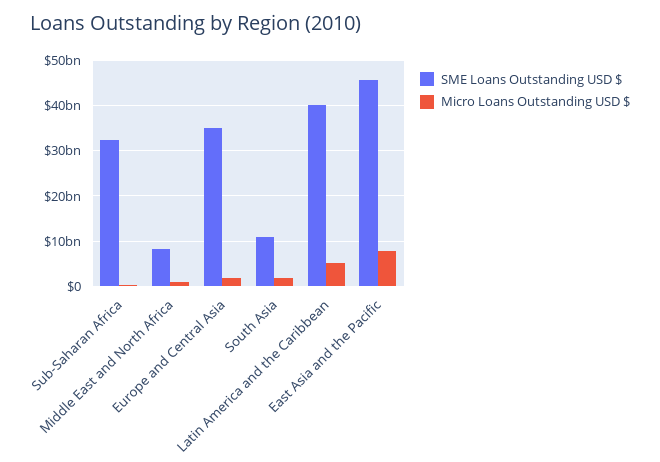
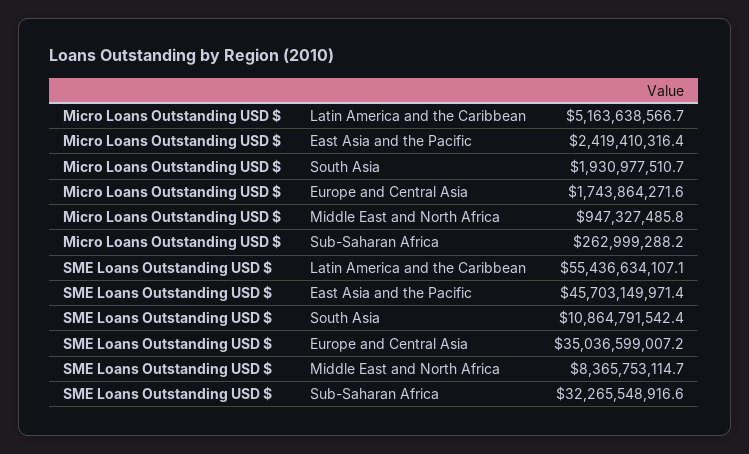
SME Loans Outstanding USD $, Latin America and the Caribbean: 40000000000 -> 55436634107.1
Micro Loans Outstanding USD $, East Asia and the Pacific: 8000000000 -> 2419410316.4

